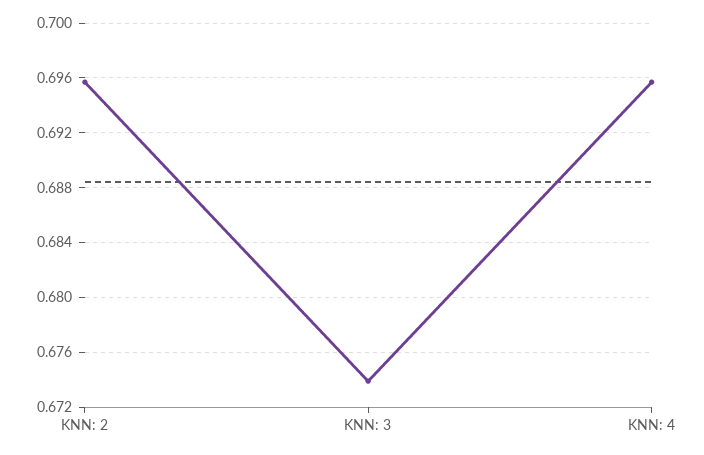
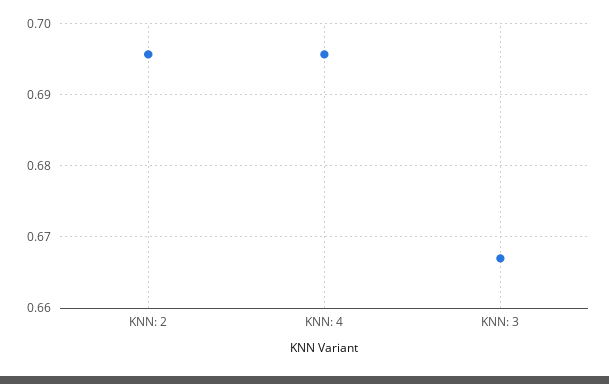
KNN: 3: 0.674 -> 0.667

